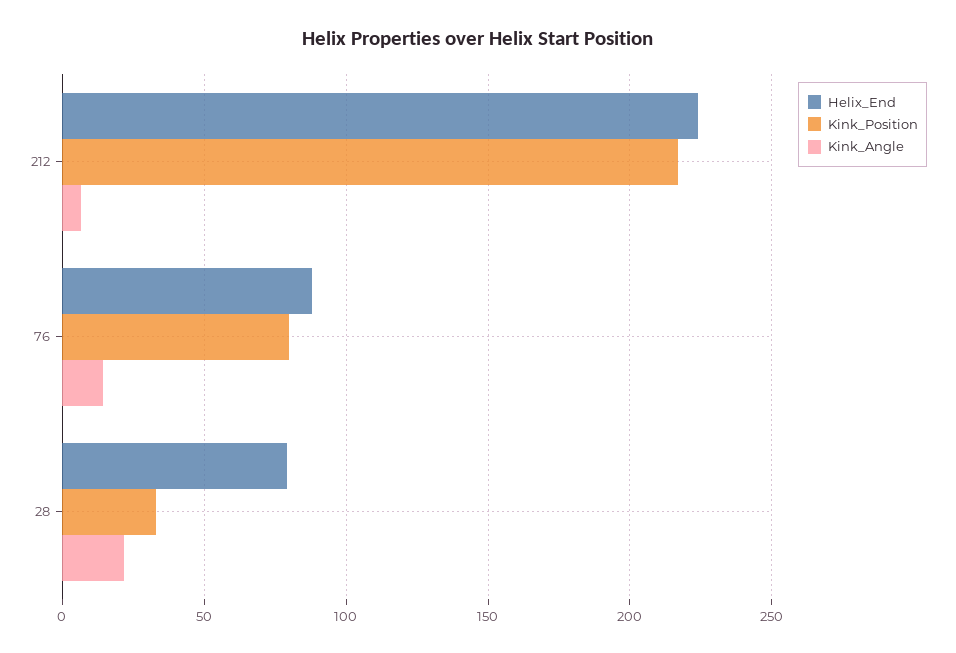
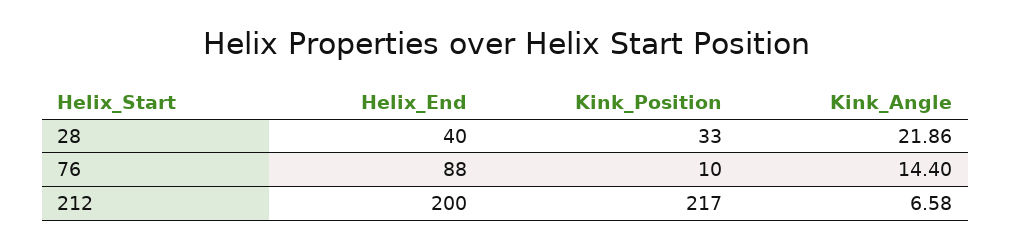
Helix_End, 212: 225 -> 200
Kink_Position, 76: 80 -> 10
Helix_End, 28: 80 -> 40

